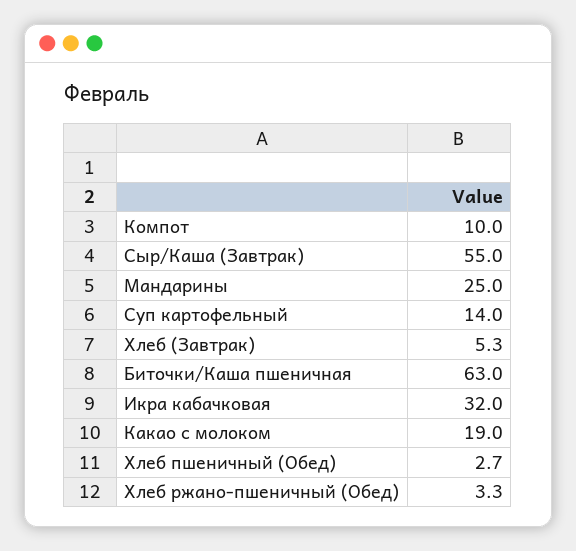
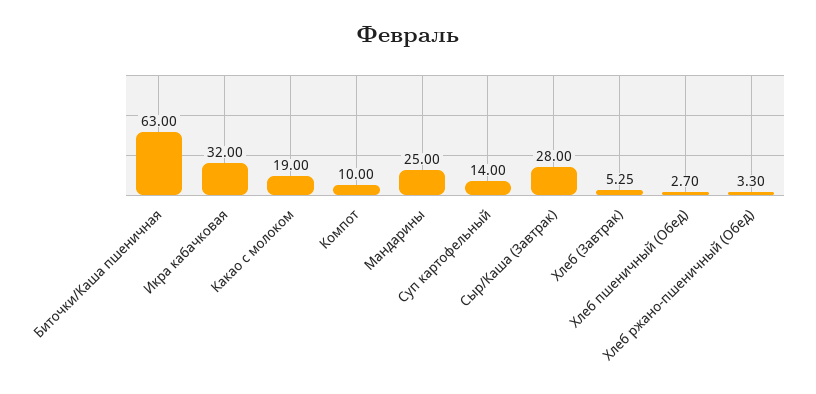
Сыр/Каша (Завтрак): 55 -> 28

